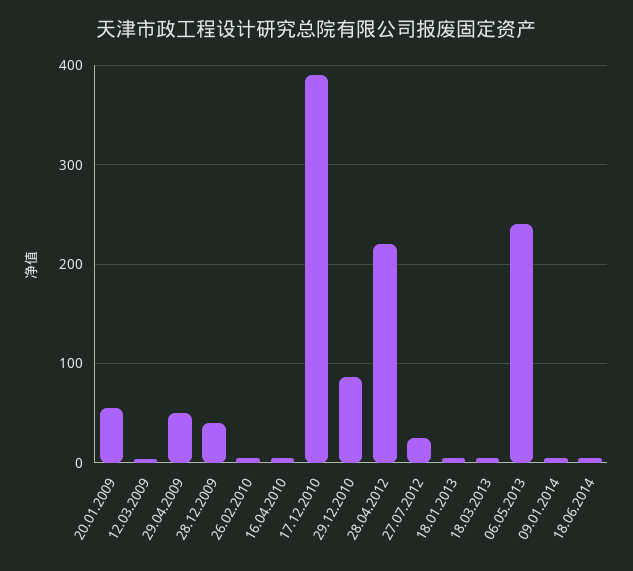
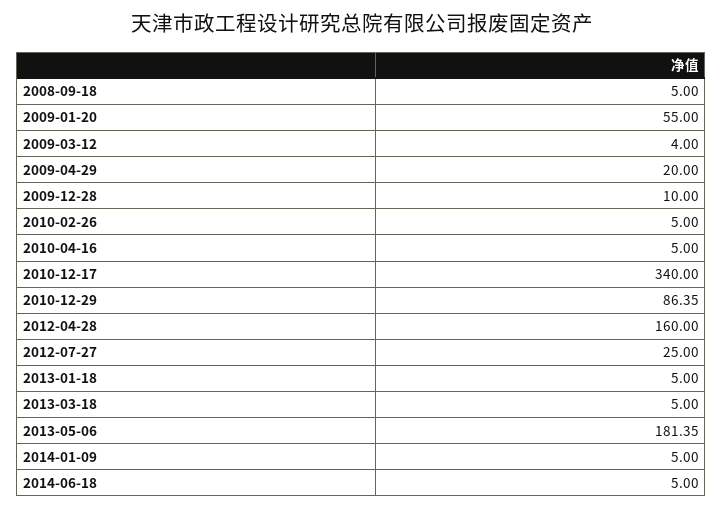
29.04.2009: 50 -> 20
28.12.2009: 40 -> 10
17.12.2010: 390 -> 340
28.04.2012: 220 -> 160
06.05.2013: 240 -> 181.35
2008-09-18: none -> 5

